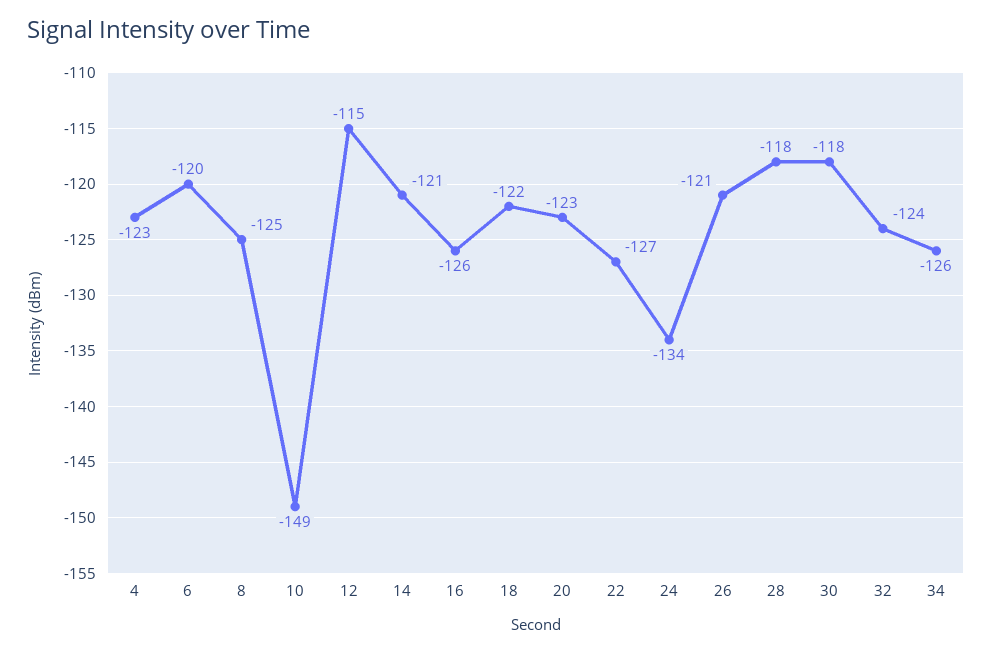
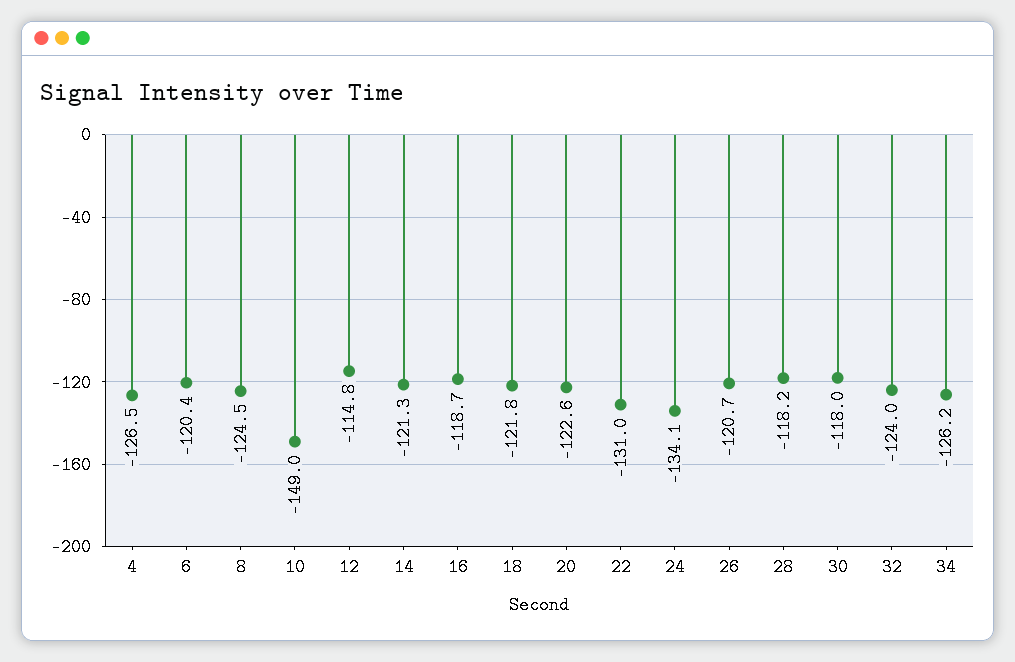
4: -123 -> -126.5
16: -126 -> -118.7
22: -127 -> -131

